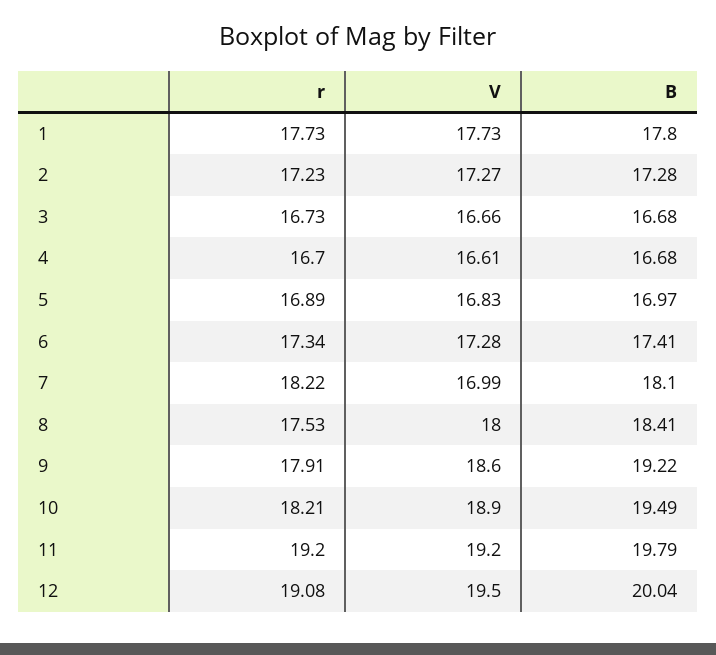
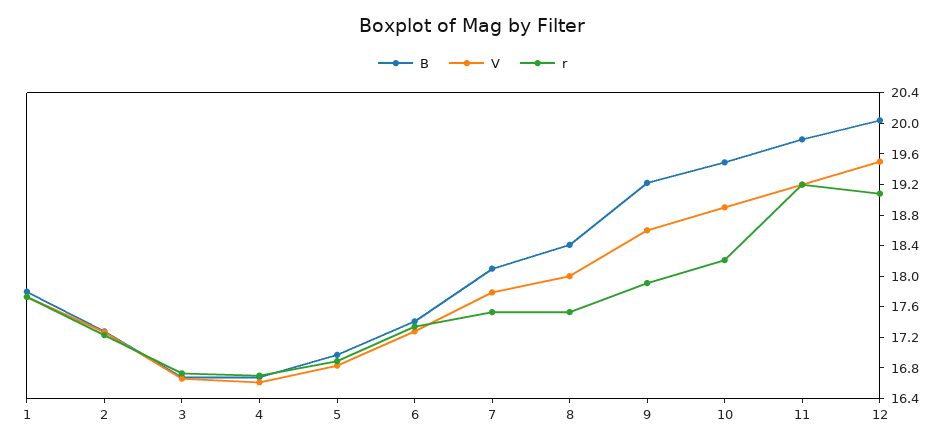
r, 7: 18.22 -> 17.6
V, 7: 16.99 -> 17.8

